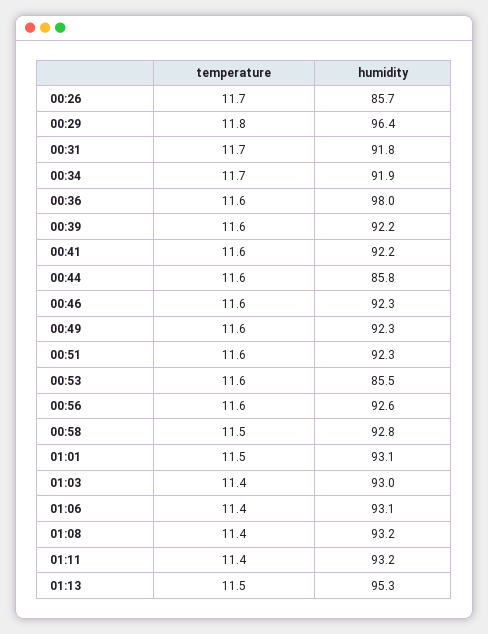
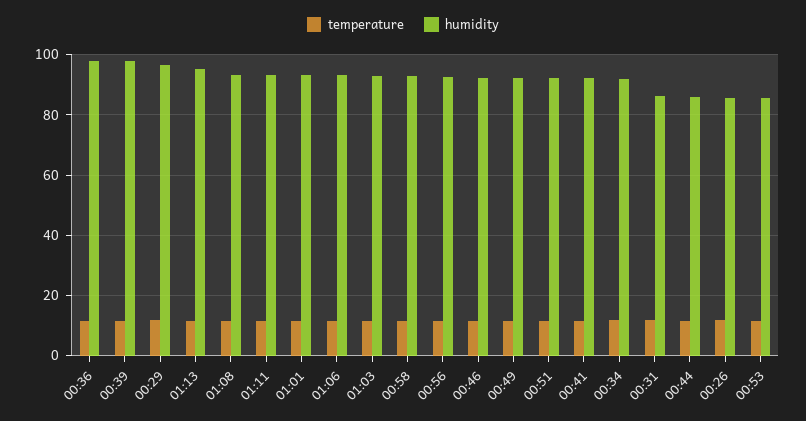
humidity, 00:31: 91.8 -> 86
humidity, 00:39: 92.2 -> 98

